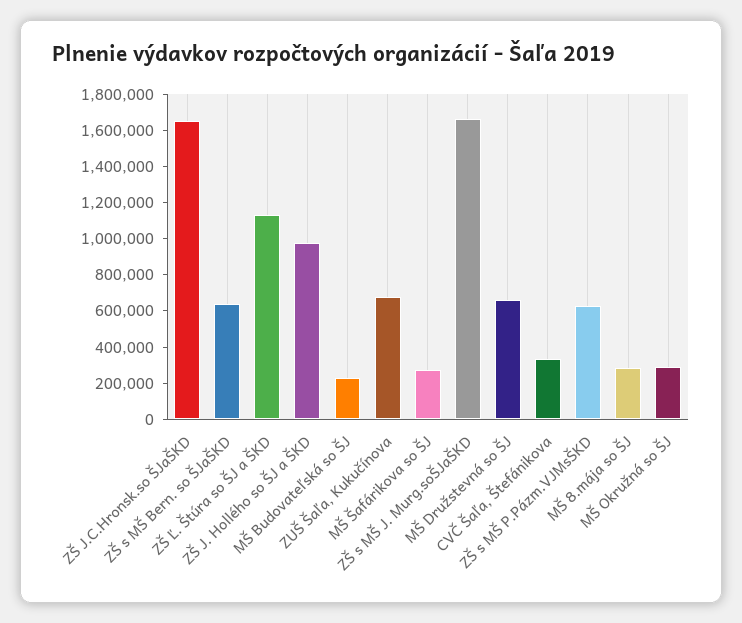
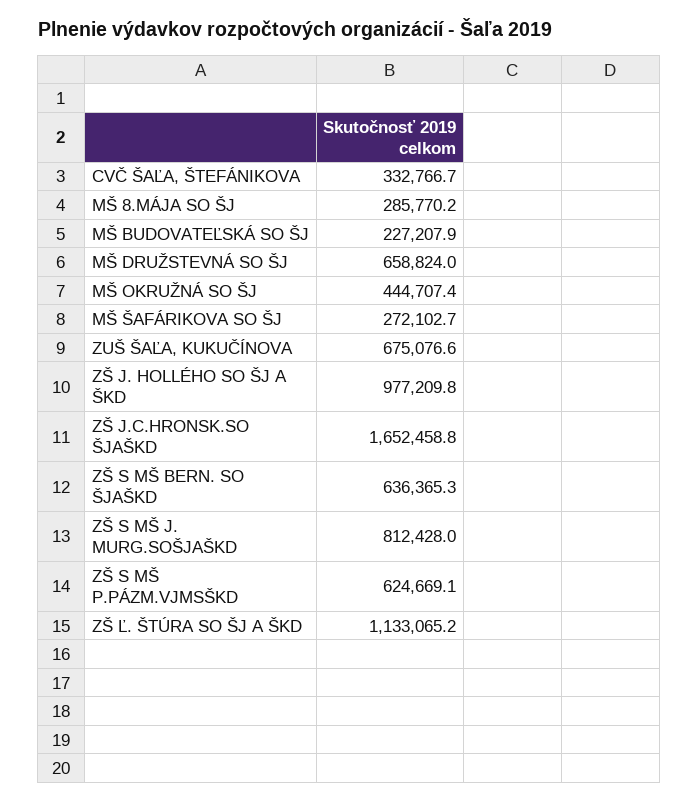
ZŠ s MŠ J. Murg.soŠJaŠKD: 1650000 -> 812428
MŠ Okružná so ŠJ: 300000 -> 444707.4

